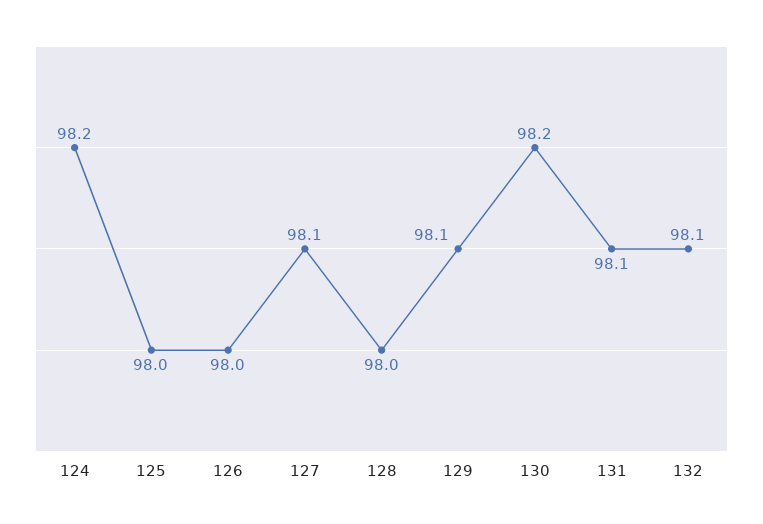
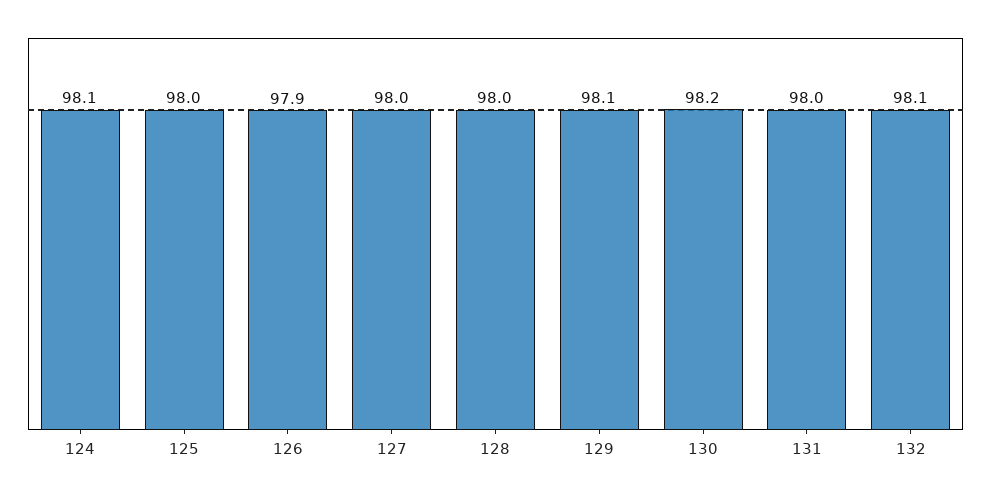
124: 98.2 -> 98.1
126: 98 -> 97.9
127: 98.1 -> 98
131: 98.1 -> 98

